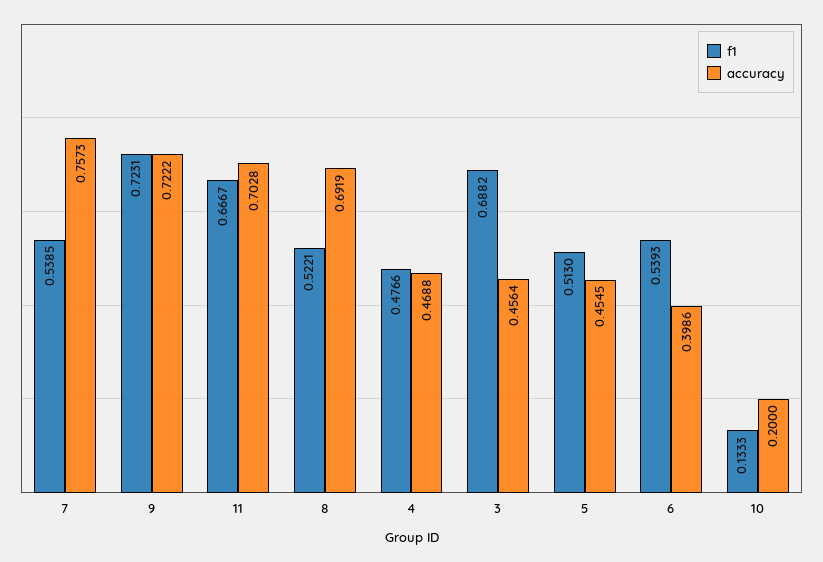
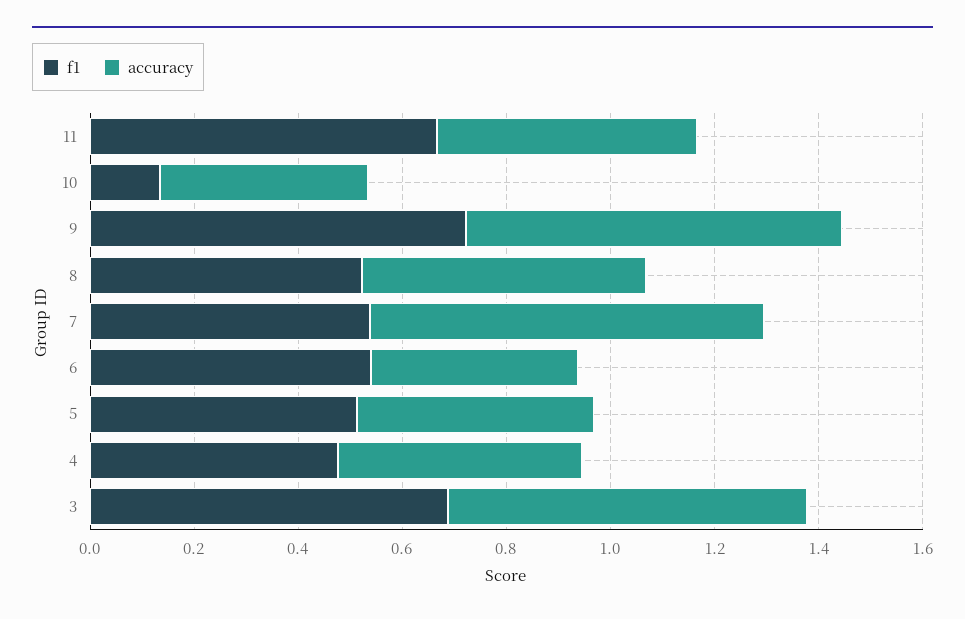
accuracy, 11: 0.7028 -> 0.5
accuracy, 8: 0.6919 -> 0.55
accuracy, 3: 0.4564 -> 0.7
accuracy, 10: 0.2 -> 0.4

